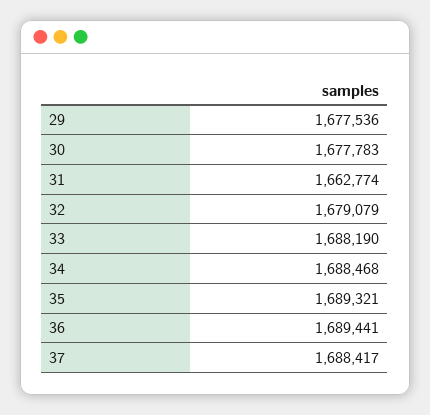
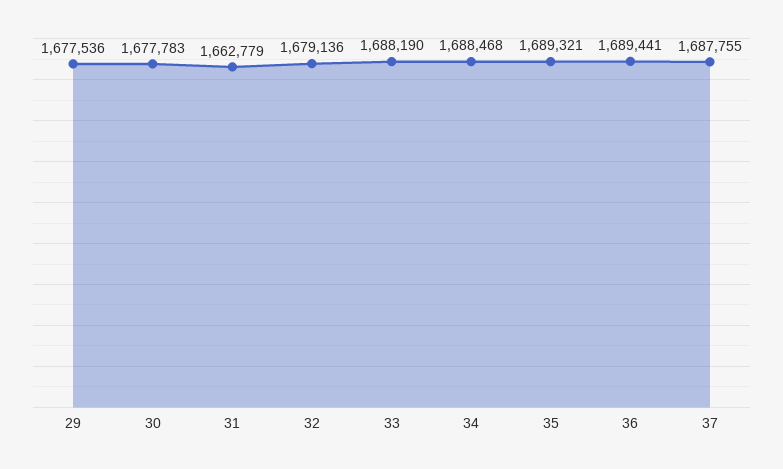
31: 1662774 -> 1662779
32: 1679079 -> 1679136
37: 1688417 -> 1687755

